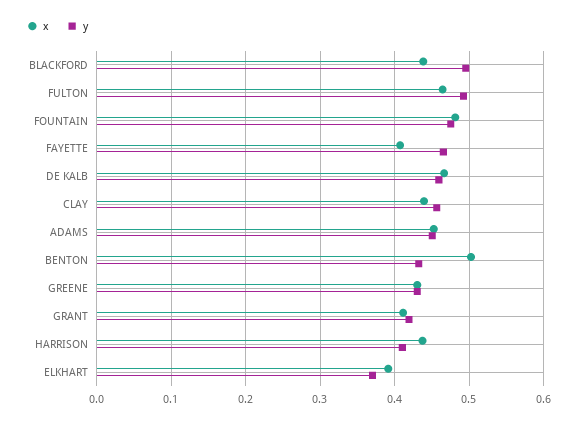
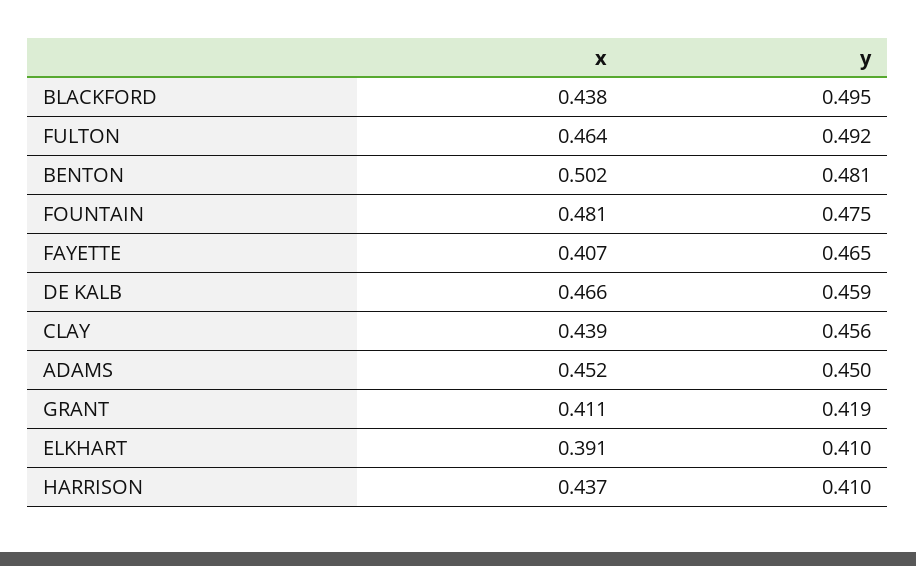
y, BENTON: 0.43 -> 0.481
x, GREENE: 0.43 -> none
y, GREENE: 0.43 -> none
y, ELKHART: 0.37 -> 0.41

